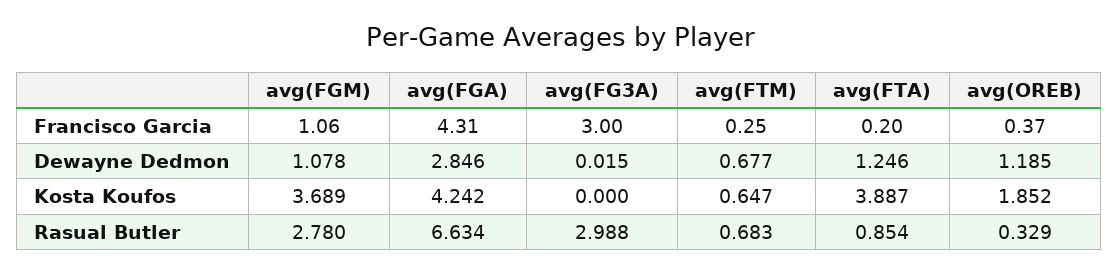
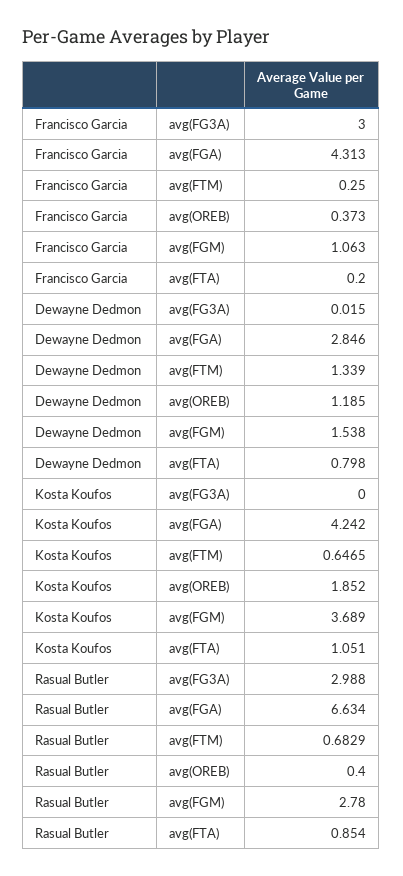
avg(FGM), Dewayne Dedmon: 1.078 -> 1.538
avg(FTM), Dewayne Dedmon: 0.677 -> 1.339
avg(FTA), Dewayne Dedmon: 1.246 -> 0.798
avg(FTA), Kosta Koufos: 3.887 -> 1.051
avg(OREB), Rasual Butler: 0.329 -> 0.4

